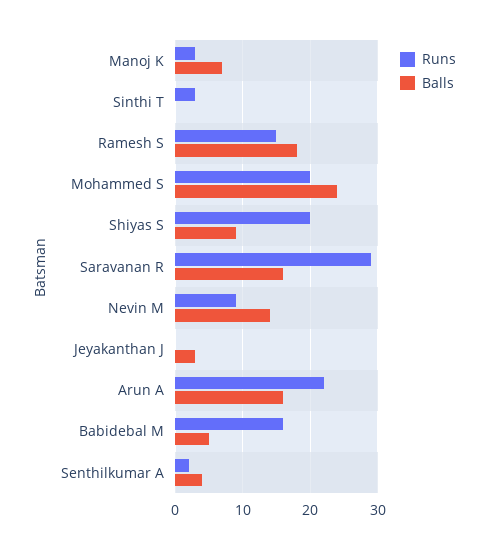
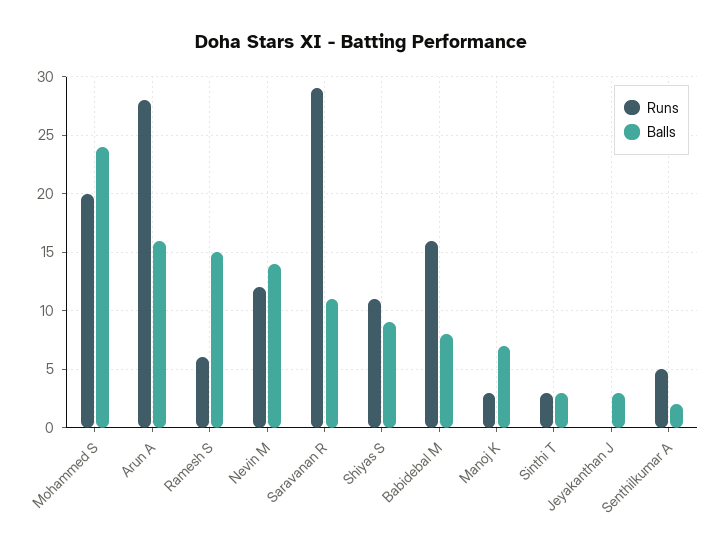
Balls, Sinthi T: 0 -> 3
Runs, Ramesh S: 15 -> 6
Balls, Ramesh S: 18 -> 15
Runs, Shiyas S: 20 -> 11
Balls, Saravanan R: 16 -> 11
Runs, Nevin M: 9 -> 12
Runs, Arun A: 22 -> 28
Balls, Babidebal M: 5 -> 8
Runs, Senthilkumar A: 2 -> 5
Balls, Senthilkumar A: 4 -> 2

